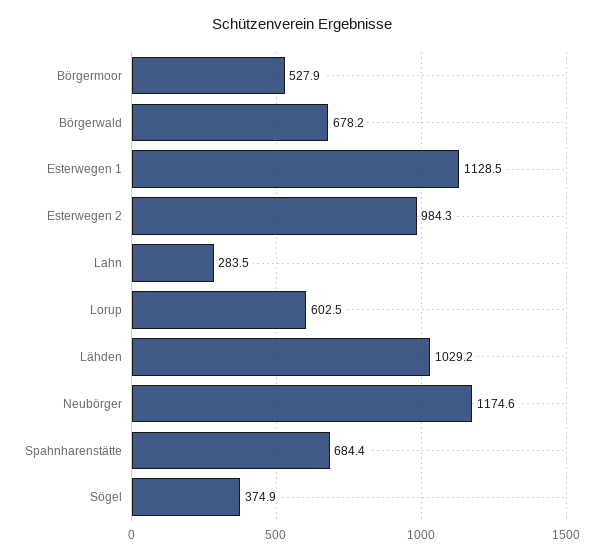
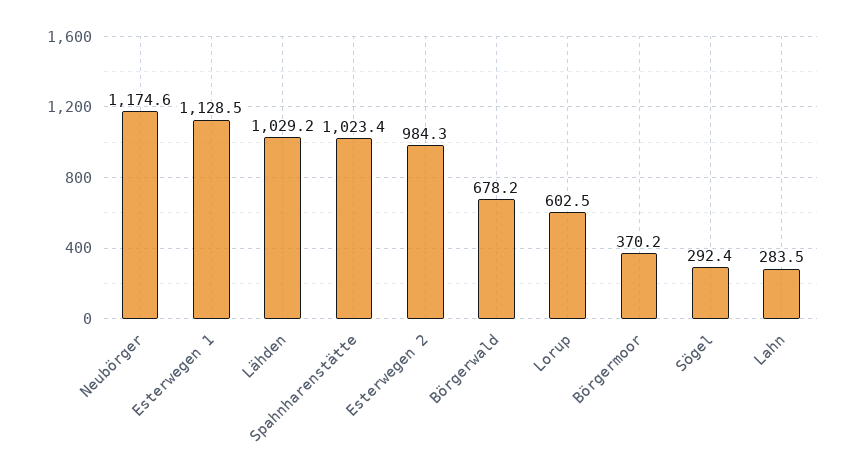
Börgermoor: 527.9 -> 370.2
Spahnharenstätte: 684.4 -> 1023.4
Sögel: 374.9 -> 292.4

